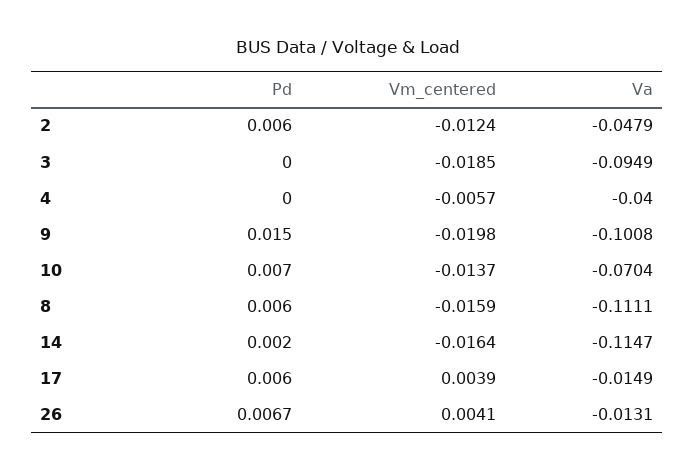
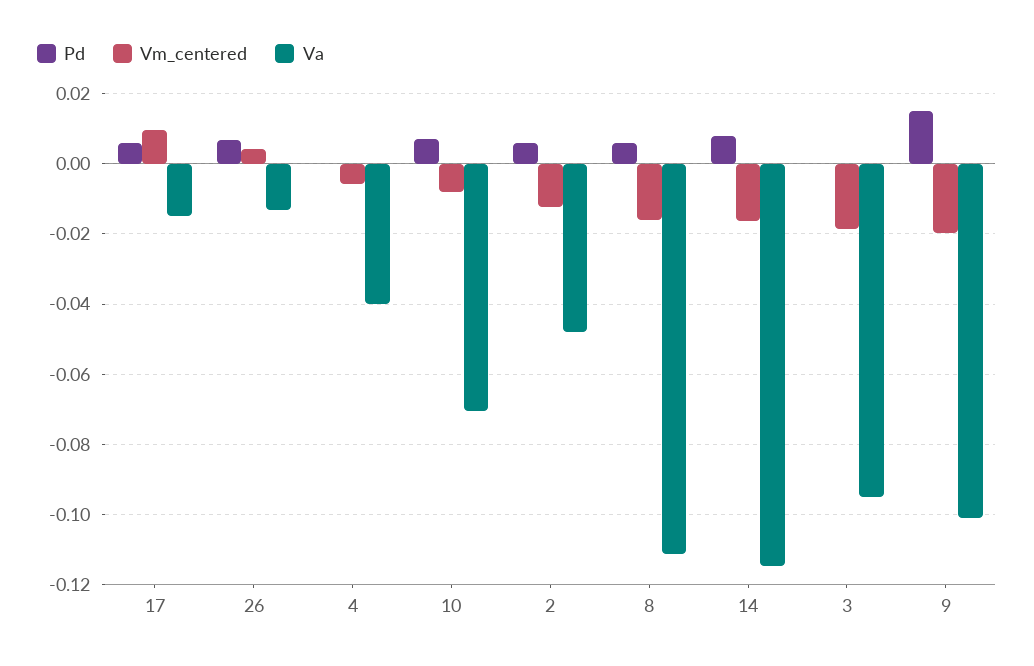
Vm_centered, 10: -0.0137 -> -0.008
Pd, 14: 0.002 -> 0.008
Vm_centered, 17: 0.0039 -> 0.01

